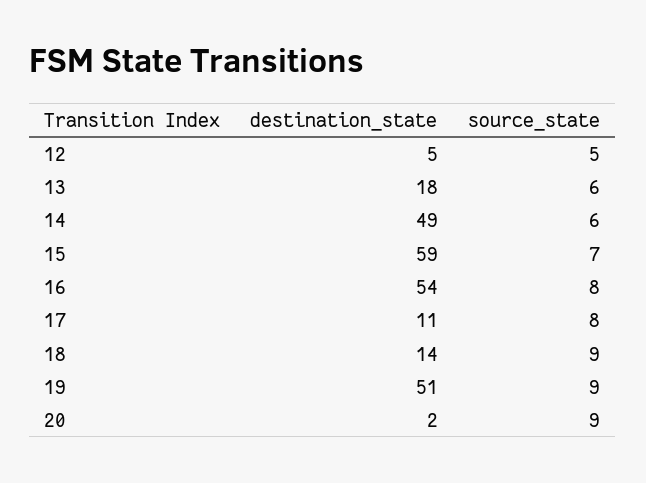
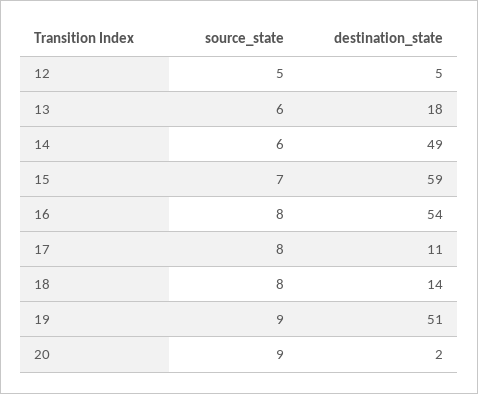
source_state, 18: 9 -> 8

